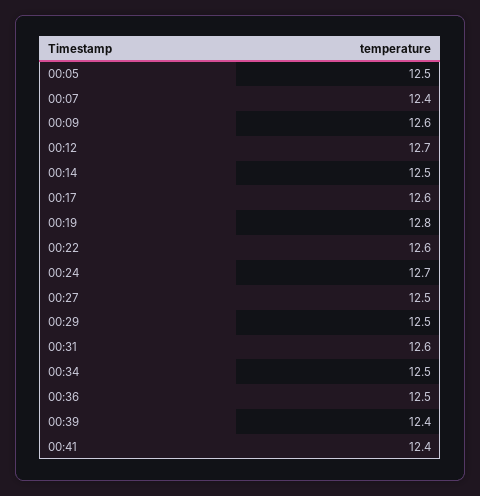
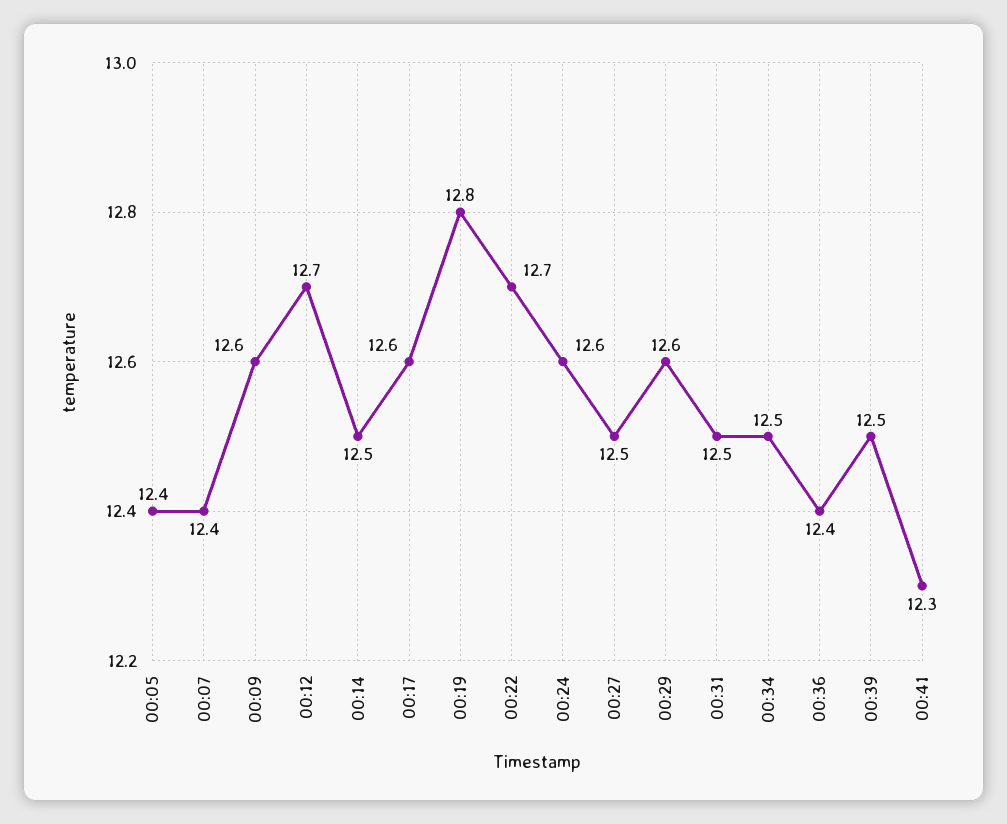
00:05: 12.5 -> 12.4
00:22: 12.6 -> 12.7
00:24: 12.7 -> 12.6
00:29: 12.5 -> 12.6
00:31: 12.6 -> 12.5
00:36: 12.5 -> 12.4
00:39: 12.4 -> 12.5
00:41: 12.4 -> 12.3

